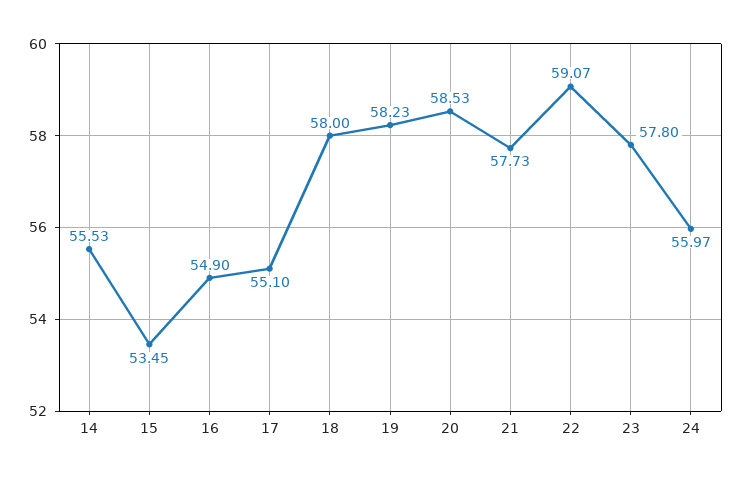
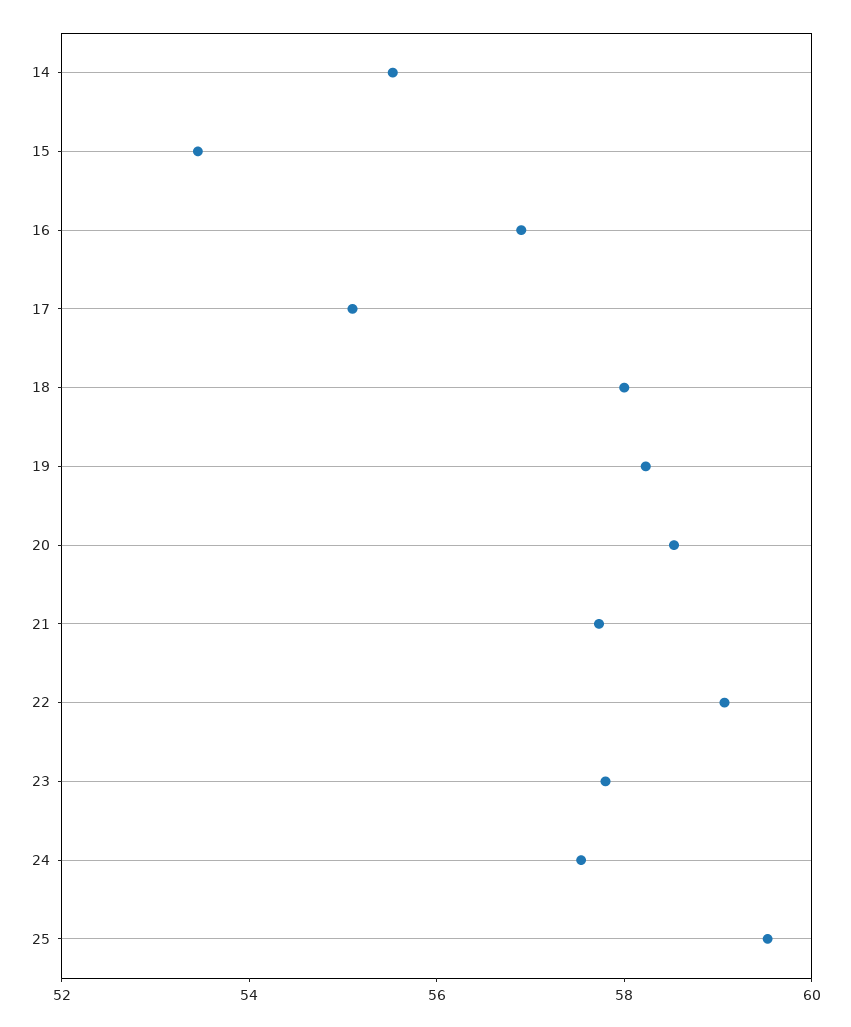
16: 54.9 -> 57
24: 55.97 -> 57.5
25: none -> 59.5

